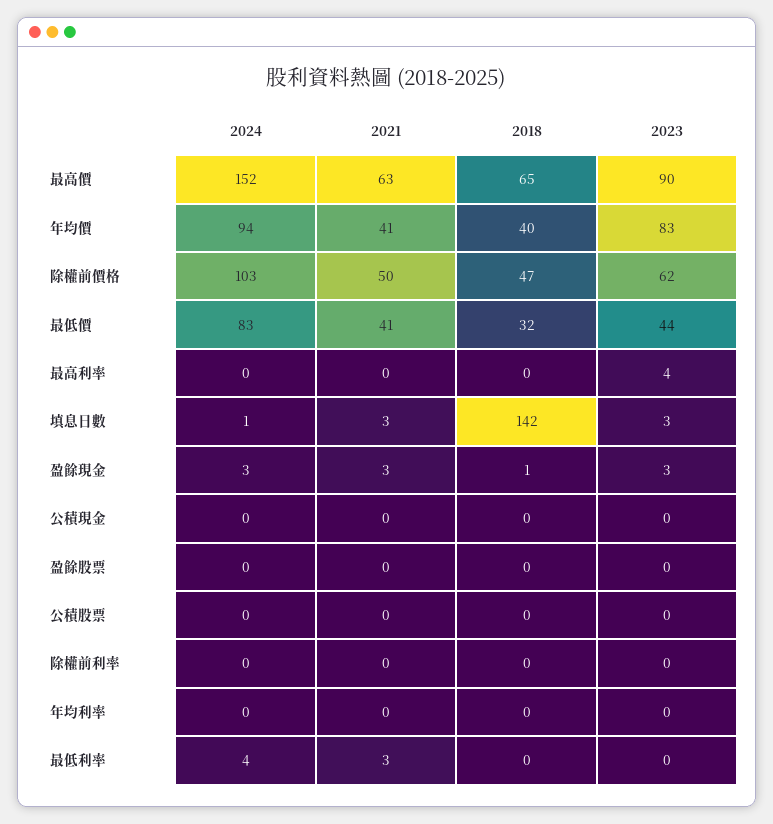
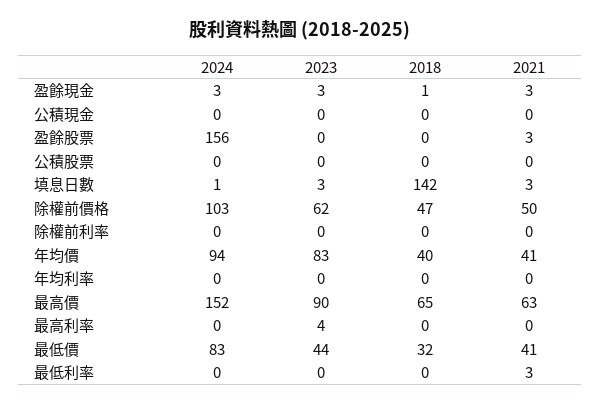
2024, 盈餘股票: 0 -> 156
2021, 盈餘股票: 0 -> 3
2024, 最低利率: 4 -> 0

